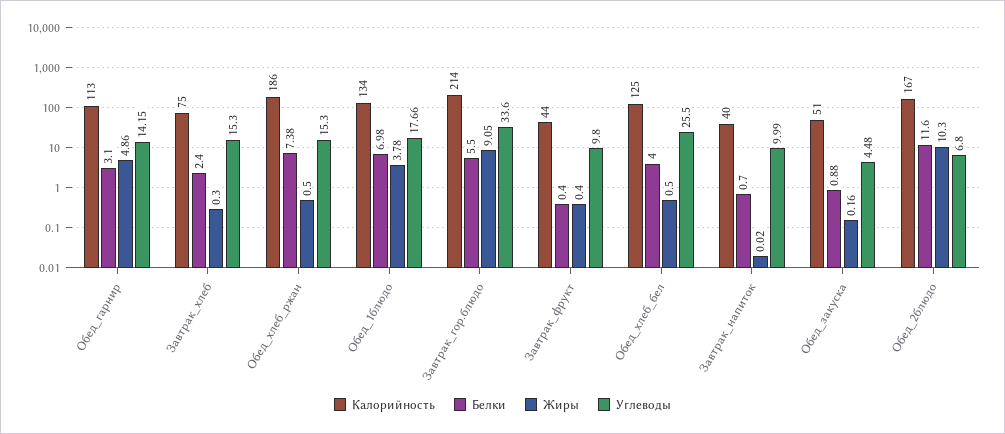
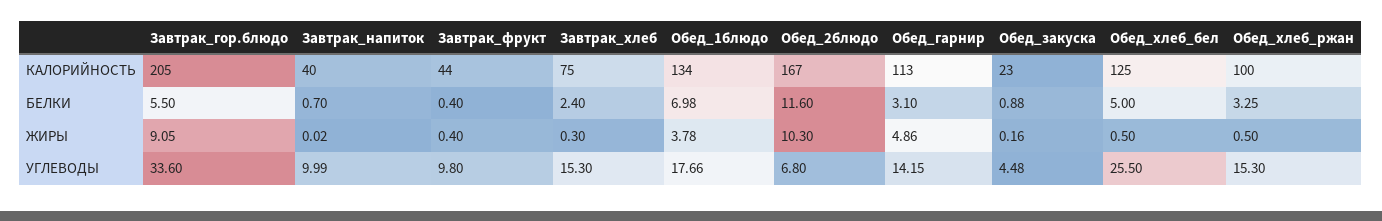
Калорийность, Обед_хлеб_ржан: 186 -> 100
Белки, Обед_хлеб_ржан: 7.38 -> 3.25
Калорийность, Завтрак_гор.блюдо: 214 -> 205
Белки, Обед_хлеб_бел: 4 -> 5
Калорийность, Обед_закуска: 51 -> 23

